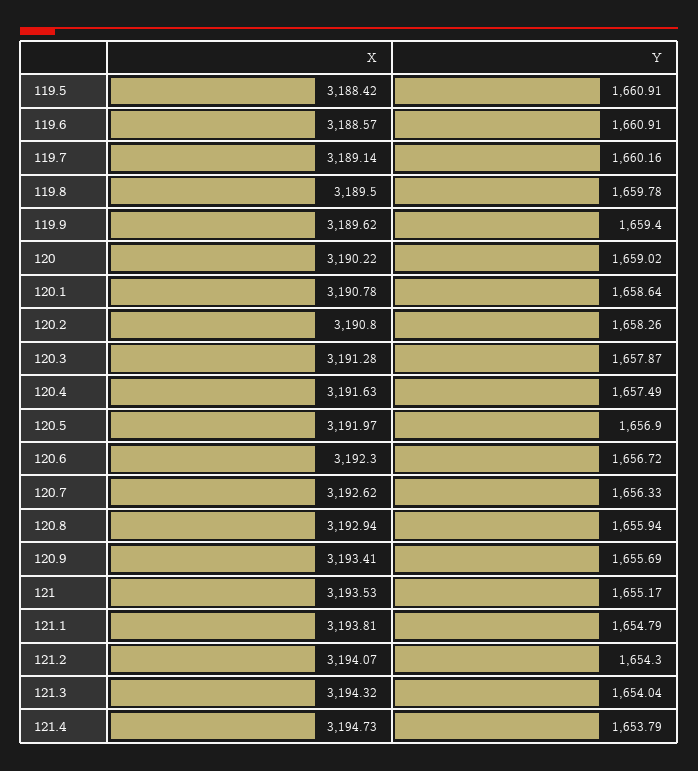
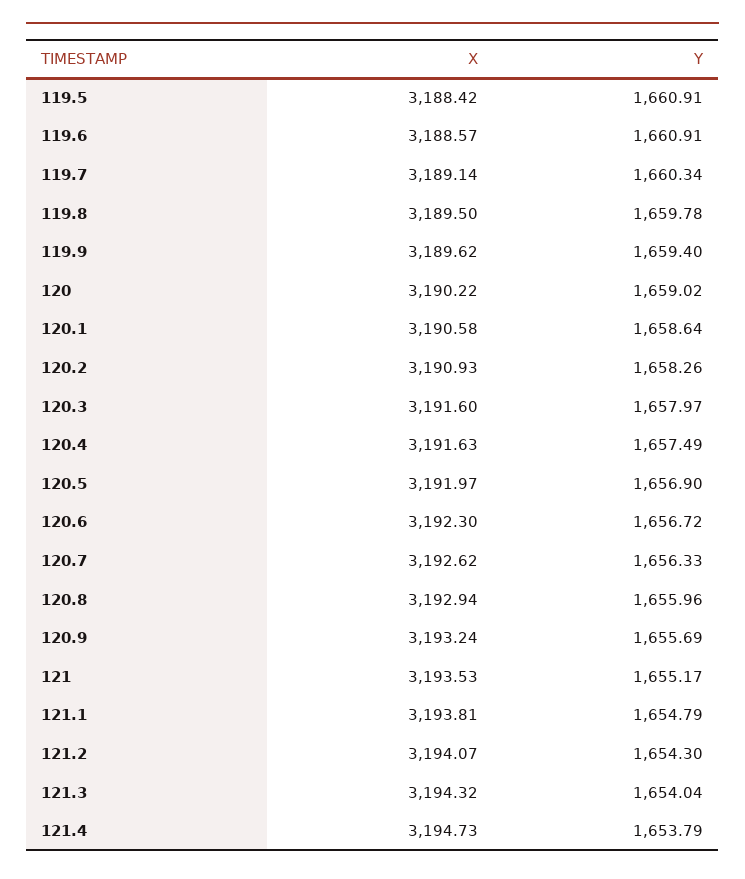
Y, 119.7: 1660.16 -> 1660.34
X, 120.1: 3190.78 -> 3190.58
X, 120.2: 3190.8 -> 3190.93
X, 120.3: 3191.28 -> 3191.6
Y, 120.3: 1657.87 -> 1657.97
Y, 120.8: 1655.94 -> 1655.96
X, 120.9: 3193.41 -> 3193.24

